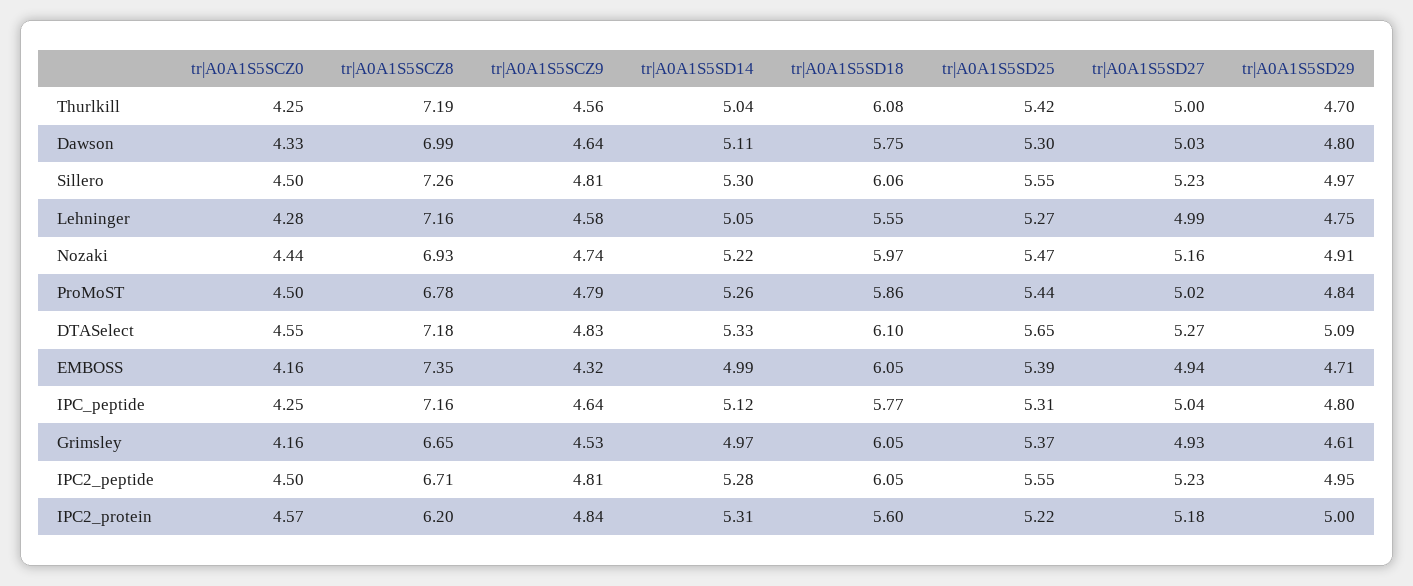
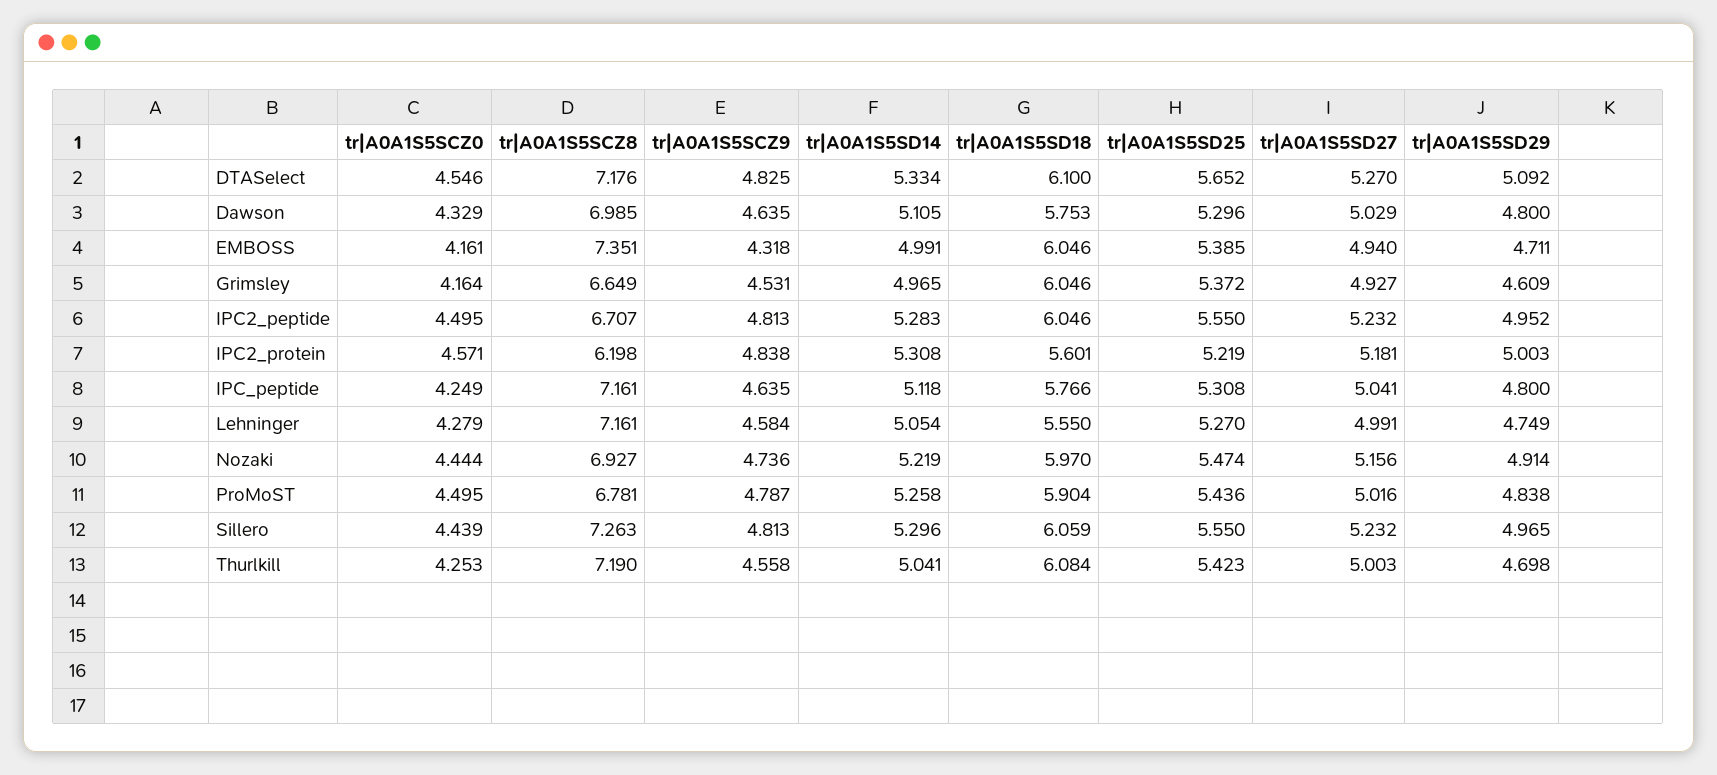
tr|A0A1S5SCZ0, Sillero: 4.5 -> 4.439
tr|A0A1S5SD18, ProMoST: 5.86 -> 5.904

